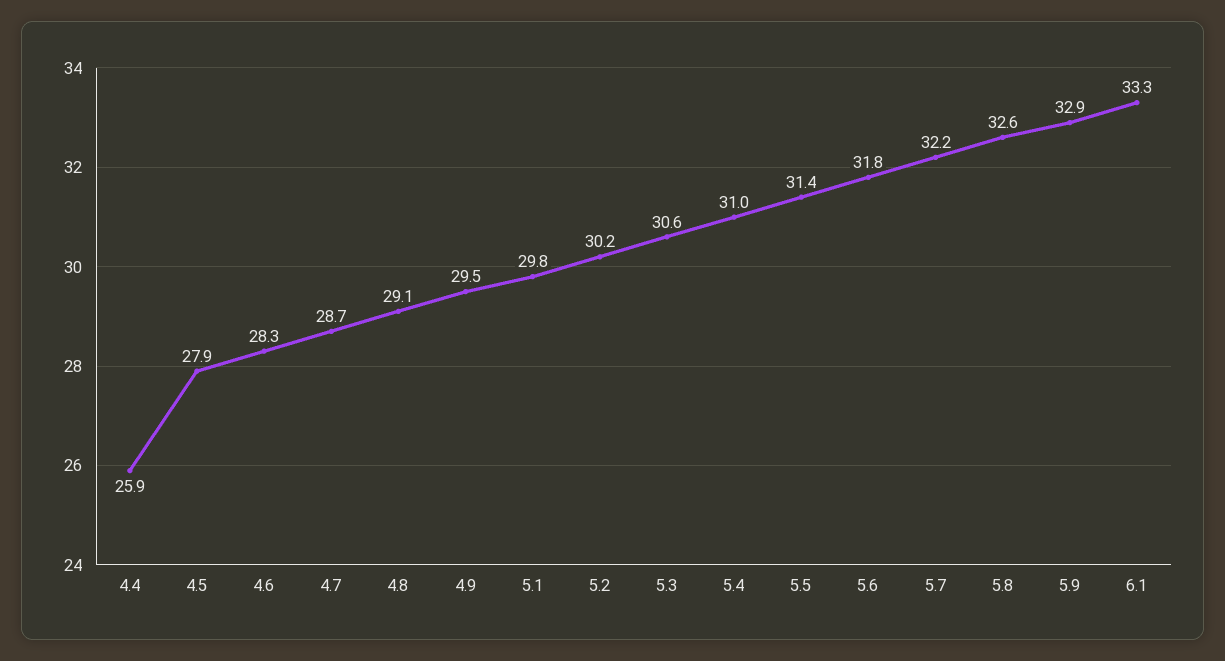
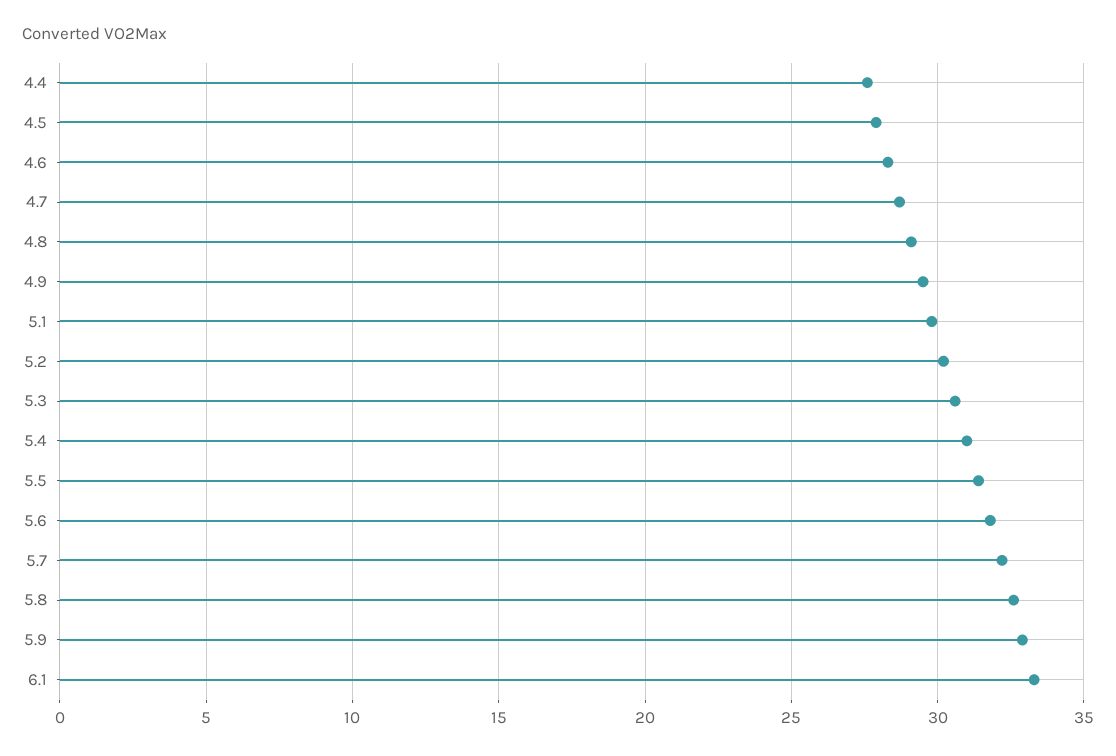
4.4: 25.9 -> 27.5

